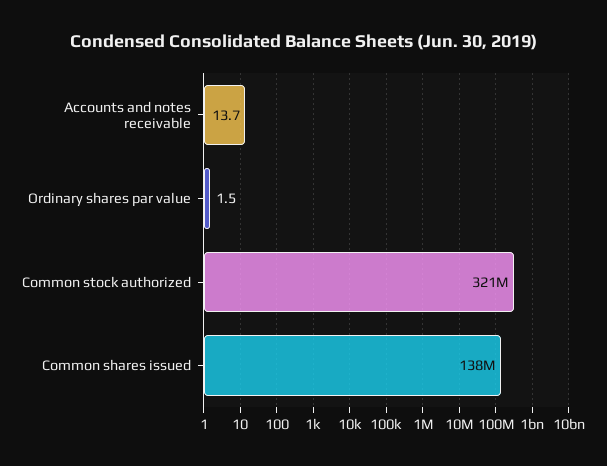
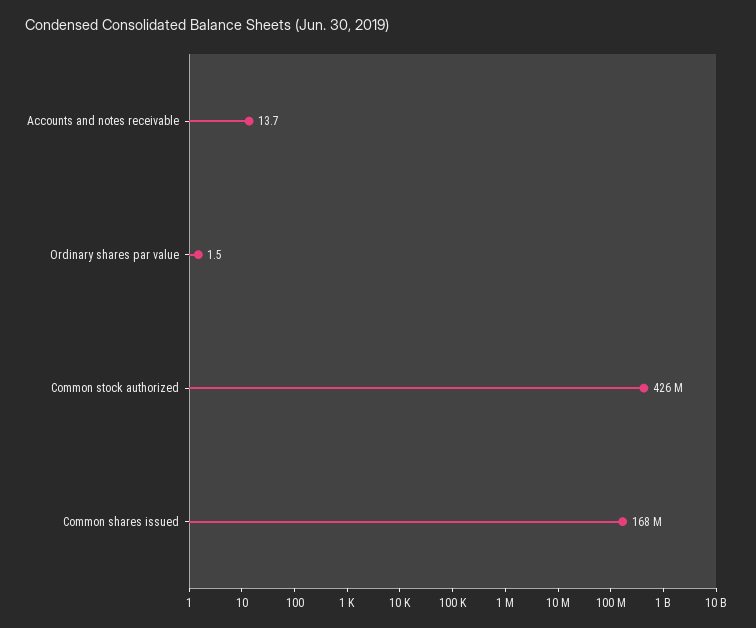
Common stock authorized: 321000000 -> 426000000
Common shares issued: 138000000 -> 168000000

